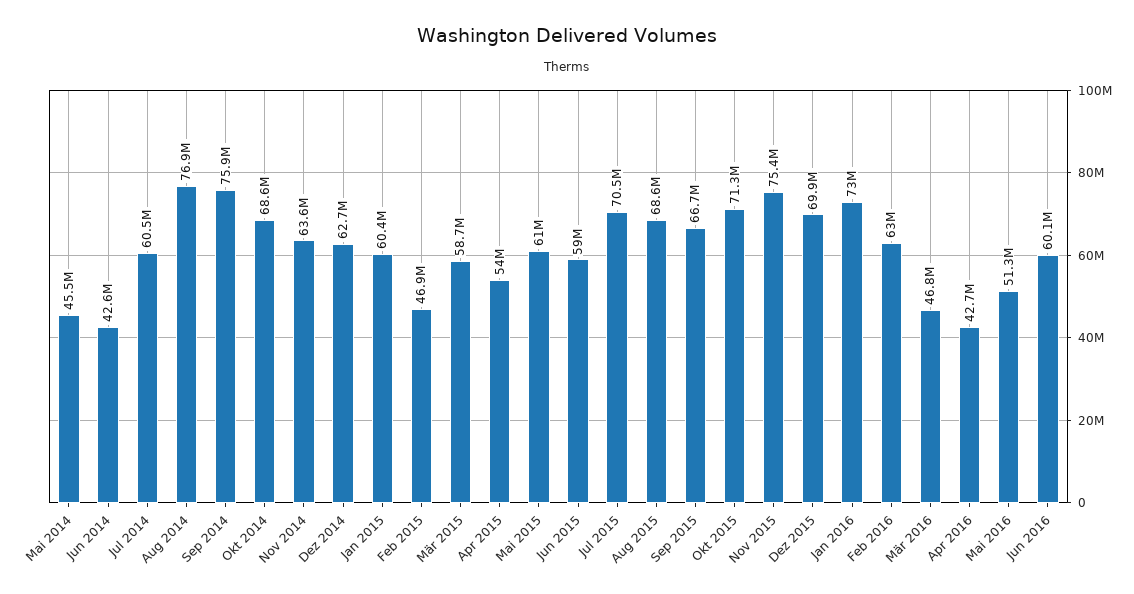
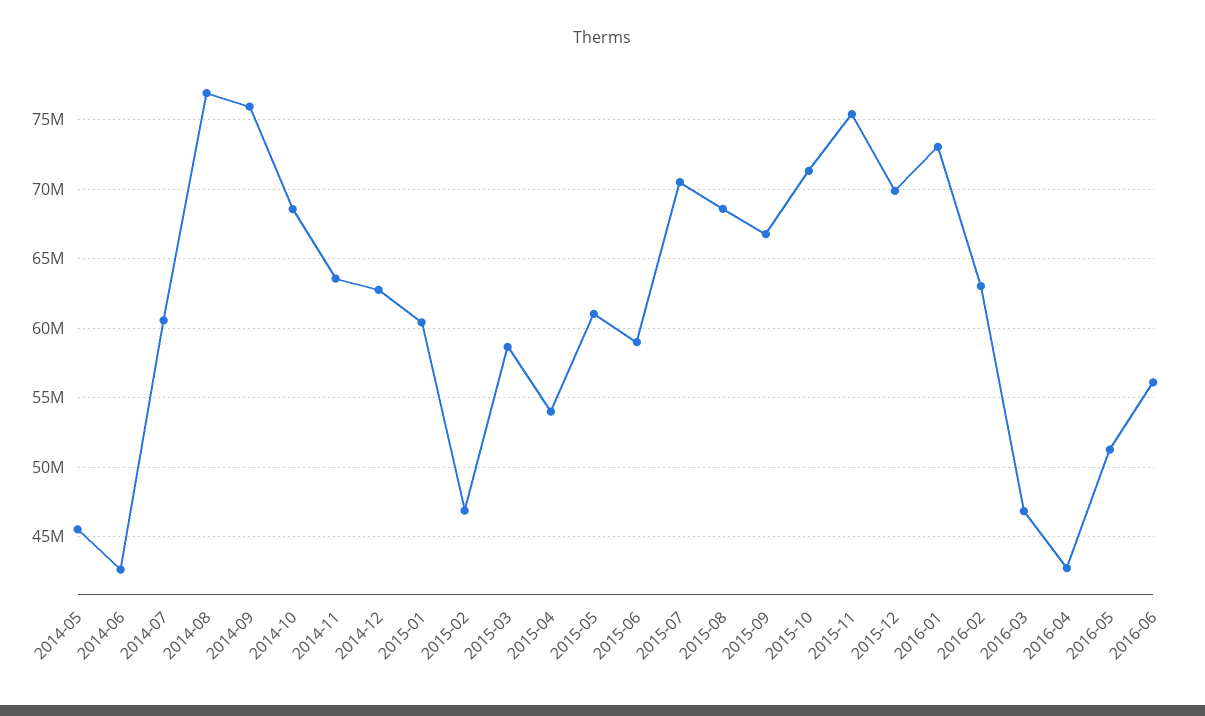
Jun 2016: 60100000 -> 56000000

